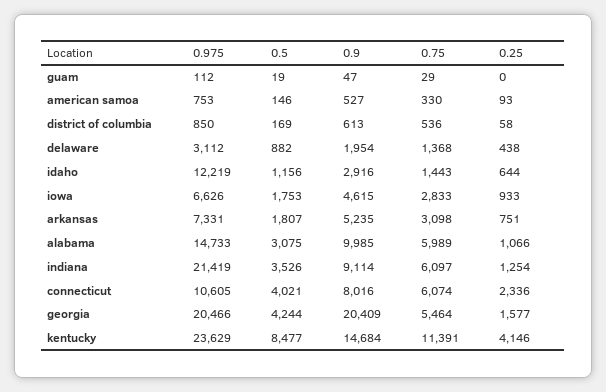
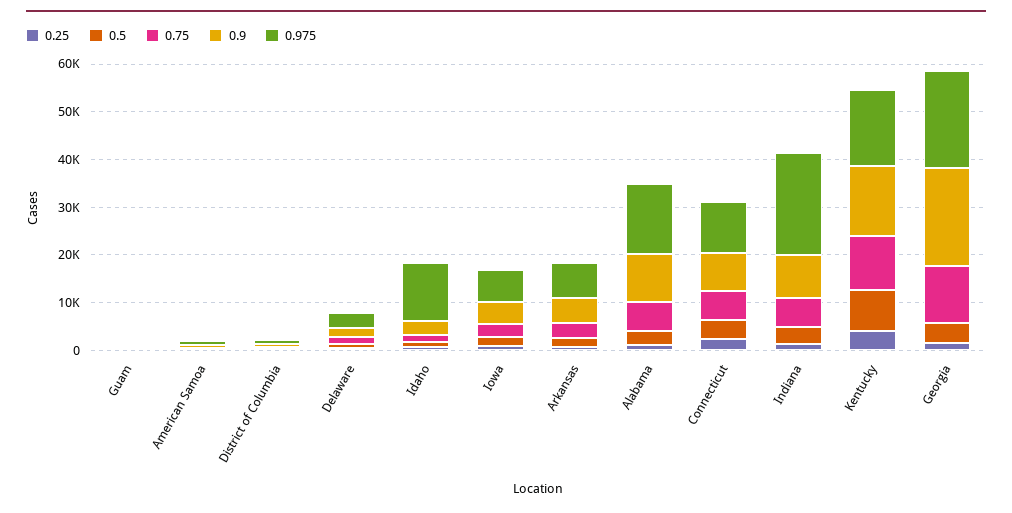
0.75, georgia: 5464 -> 12000
0.975, kentucky: 23629 -> 16000

